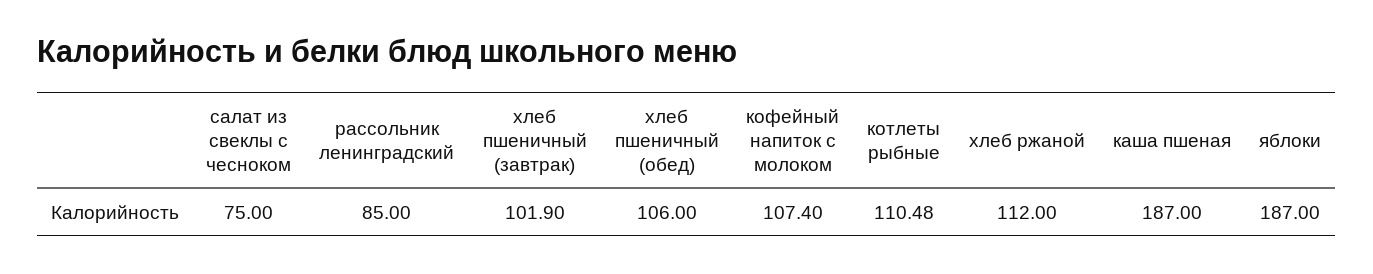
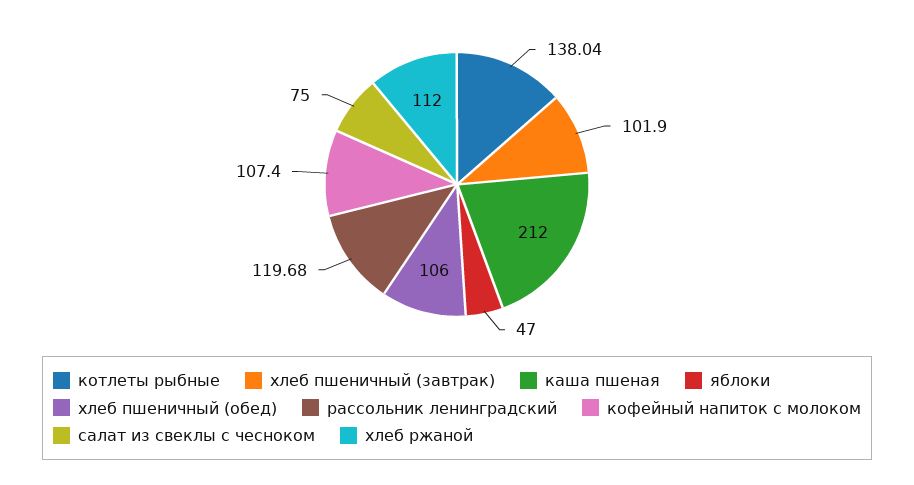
рассольник ленинградский: 85 -> 119.68
котлеты рыбные: 110.48 -> 138.04
каша пшеная: 187 -> 212
яблоки: 187 -> 47

